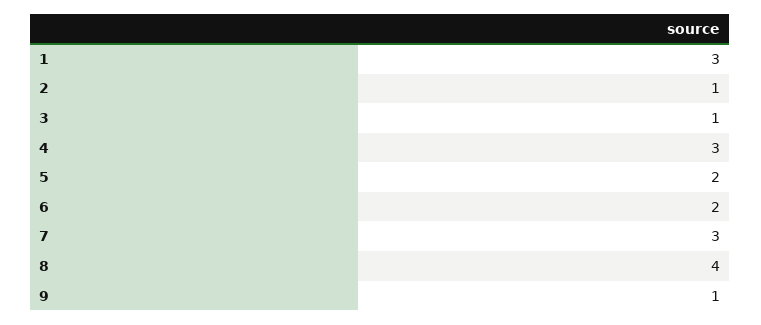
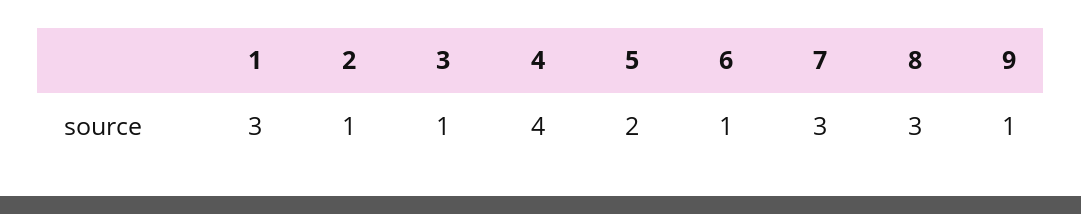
4: 3 -> 4
6: 2 -> 1
8: 4 -> 3

